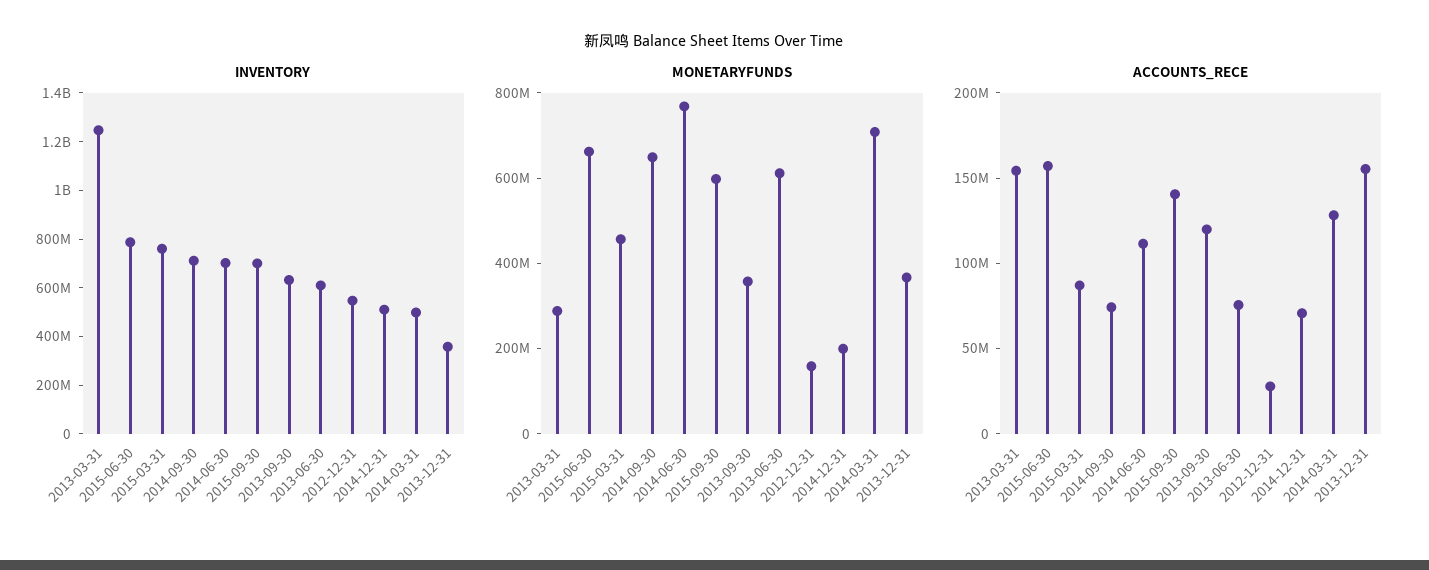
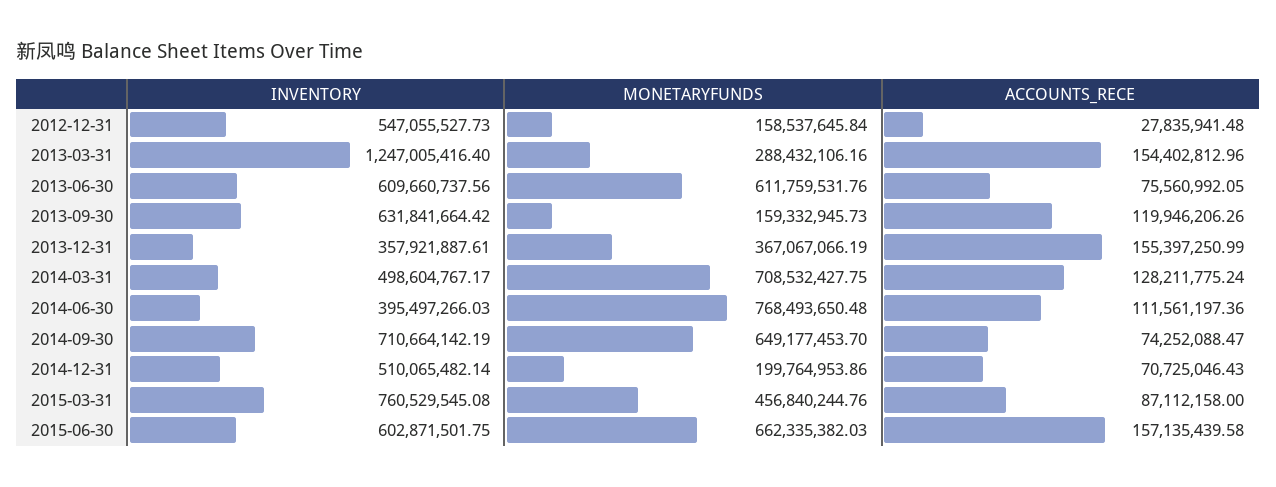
INVENTORY, 2015-06-30: 800000000 -> 602871501.75
INVENTORY, 2014-06-30: 700000000 -> 395497266.03
INVENTORY, 2015-09-30: 700000000 -> none
MONETARYFUNDS, 2015-09-30: 600000000 -> none
MONETARYFUNDS, 2013-09-30: 350000000 -> 159332945.73
ACCOUNTS_RECE, 2015-09-30: 140000000 -> none

